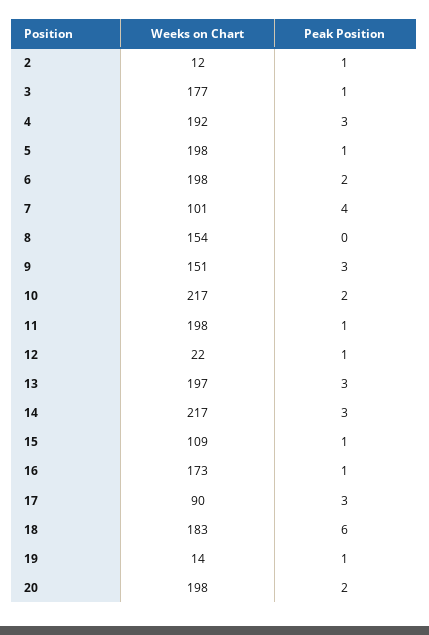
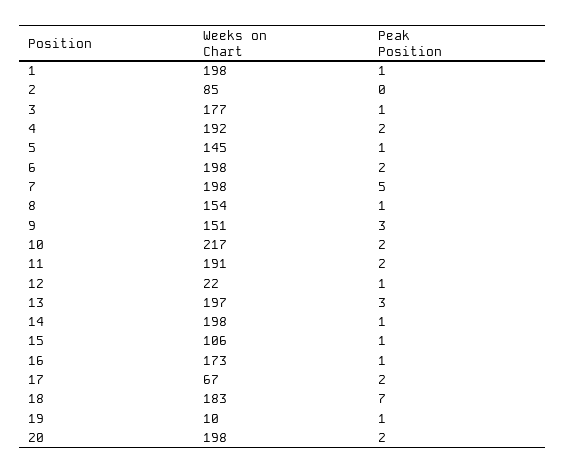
Weeks on Chart, 2: 12 -> 85
Peak Position, 2: 1 -> 0
Peak Position, 4: 3 -> 2
Weeks on Chart, 5: 198 -> 145
Weeks on Chart, 7: 101 -> 198
Peak Position, 7: 4 -> 5
Peak Position, 8: 0 -> 1
Weeks on Chart, 11: 198 -> 191
Peak Position, 11: 1 -> 2
Weeks on Chart, 14: 217 -> 198
Peak Position, 14: 3 -> 1
Weeks on Chart, 15: 109 -> 106
Weeks on Chart, 17: 90 -> 67
Peak Position, 17: 3 -> 2
Peak Position, 18: 6 -> 7
Weeks on Chart, 19: 14 -> 10
Weeks on Chart, 1: none -> 198
Peak Position, 1: none -> 1

